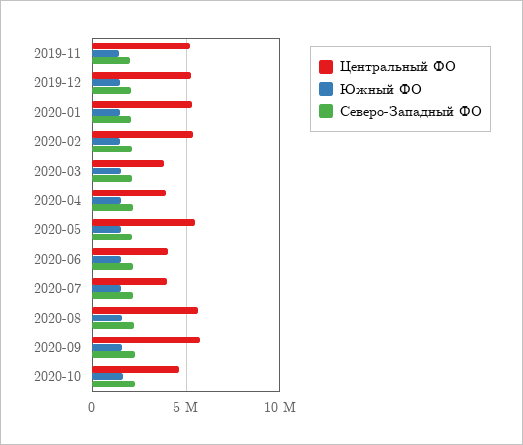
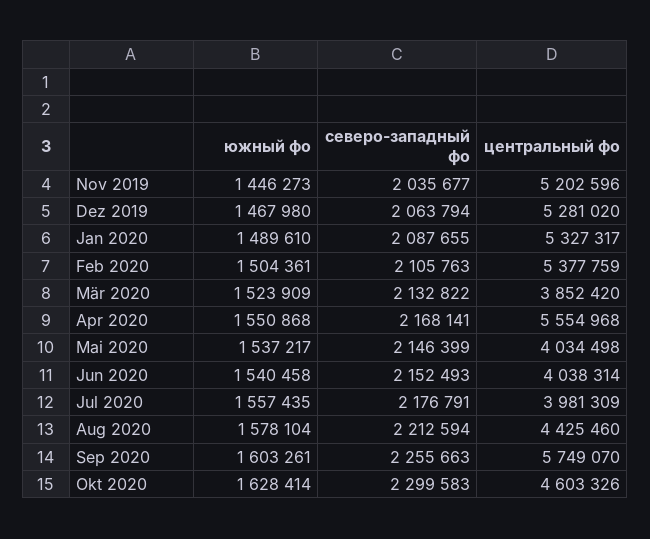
Центральный ФО, 2020-04: 4000000 -> 5554968
Центральный ФО, 2020-05: 5500000 -> 4034498
Центральный ФО, 2020-08: 5500000 -> 4425460

